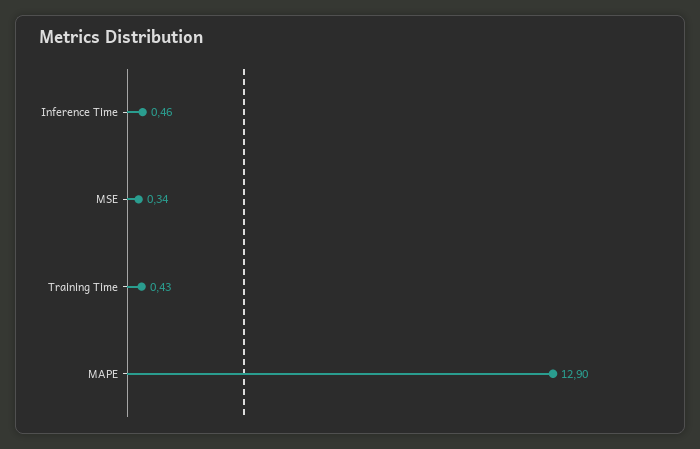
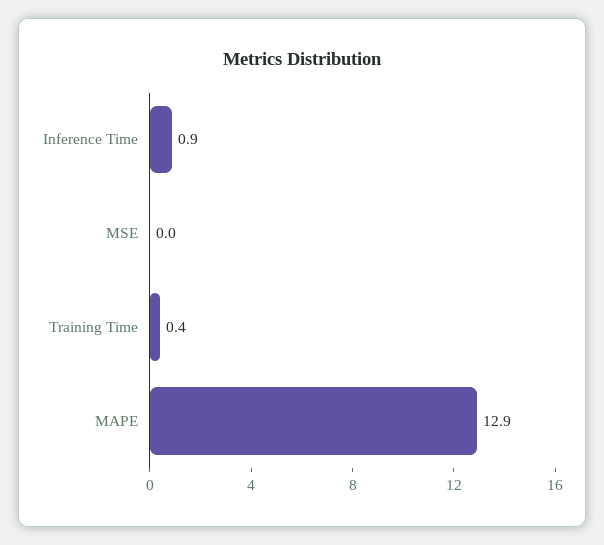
Inference Time: 0.46 -> 0.9
MSE: 0.34 -> 0

